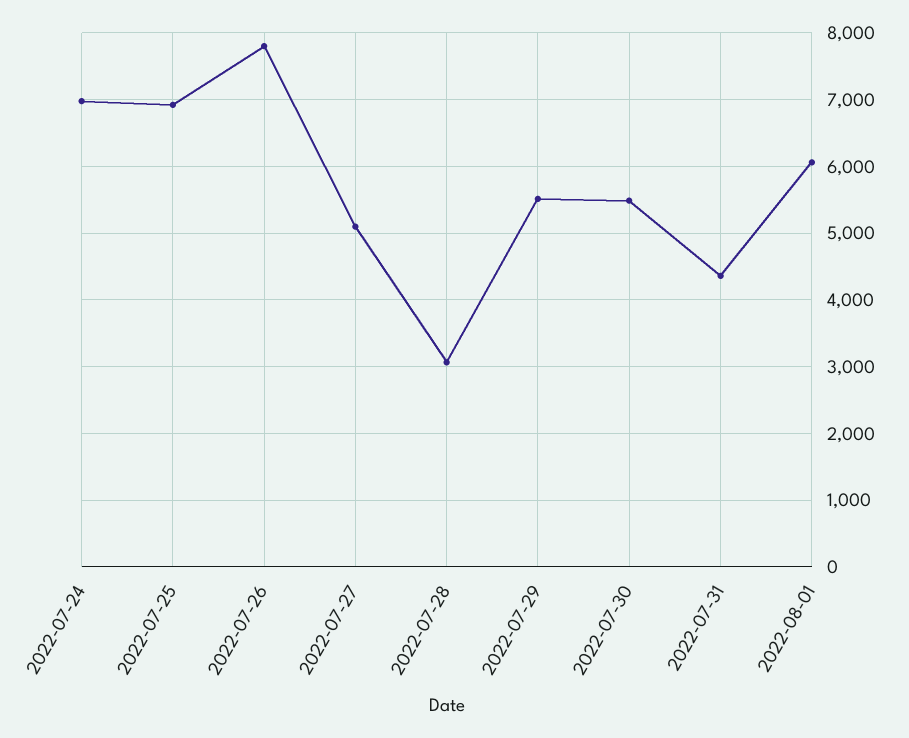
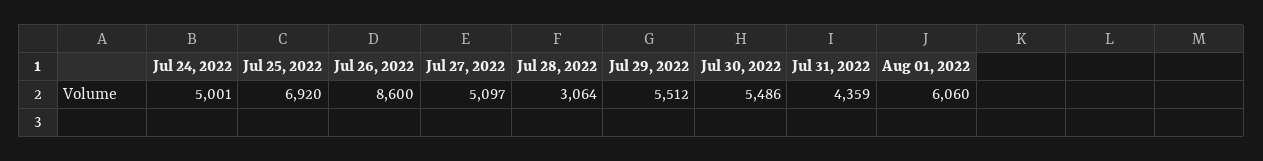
2022-07-24: 7000 -> 5001
2022-07-26: 7800 -> 8600

